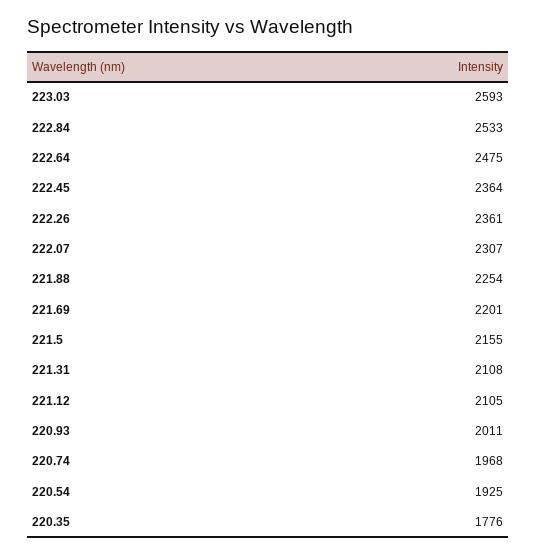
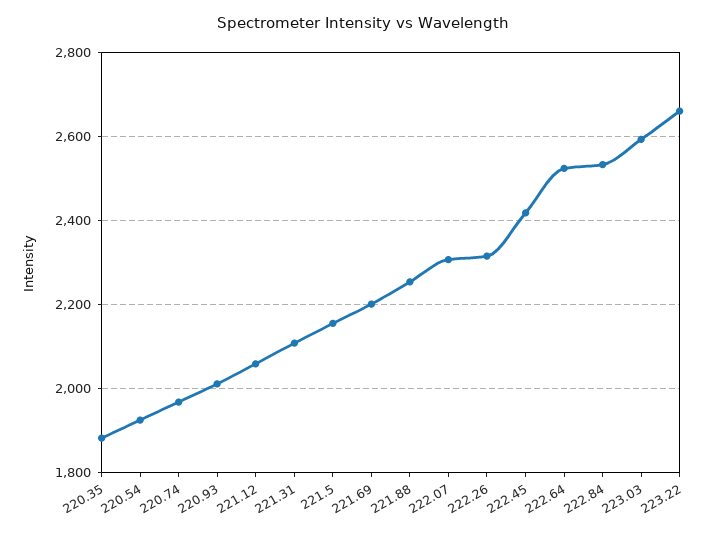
222.64: 2475 -> 2520
222.45: 2364 -> 2420
222.26: 2361 -> 2320
221.12: 2105 -> 2060
220.35: 1776 -> 1880
223.22: none -> 2660

